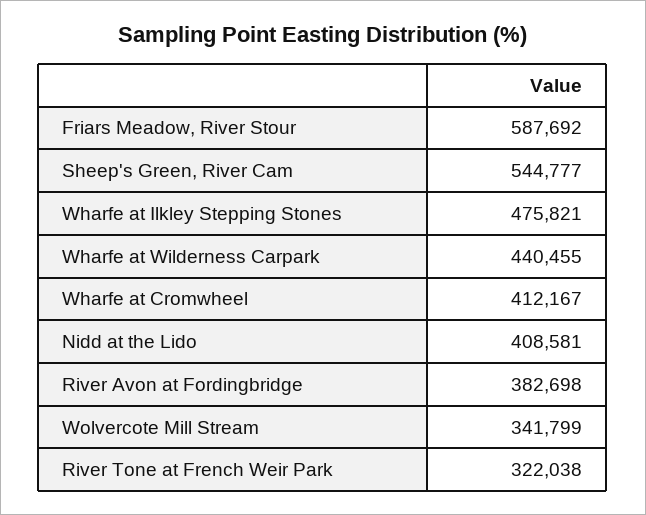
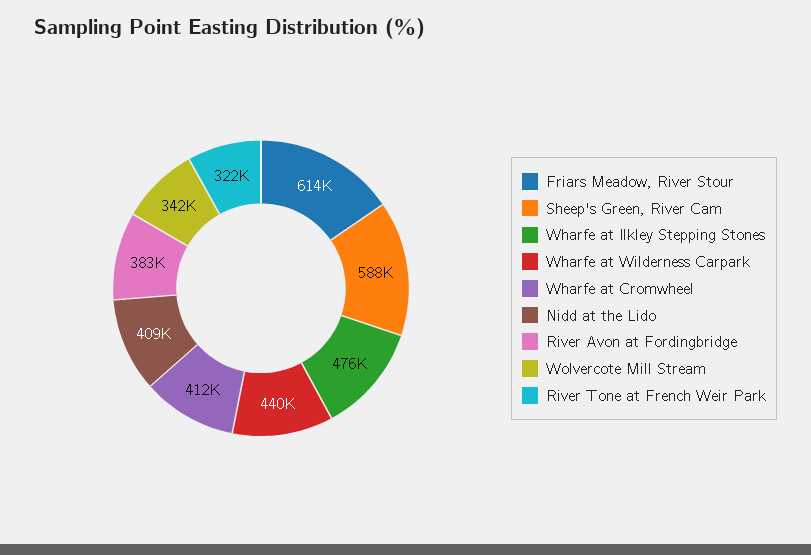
Friars Meadow, River Stour: 587692 -> 614000
Sheep's Green, River Cam: 544777 -> 588000

